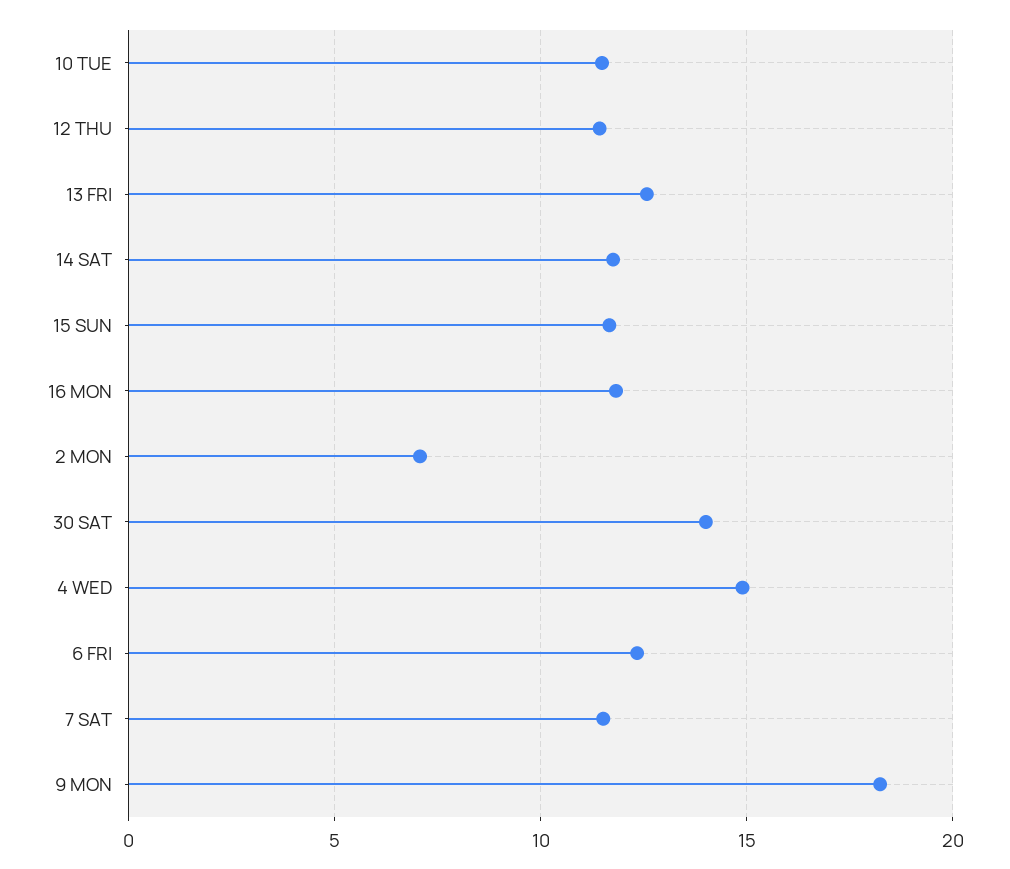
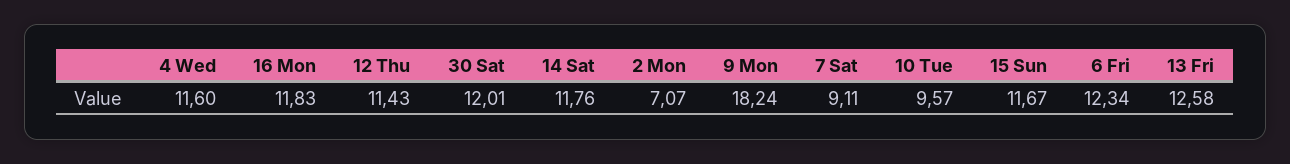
10 TUE: 11.5 -> 9.57
30 SAT: 14 -> 12.01
4 WED: 15 -> 11.6
7 SAT: 11.5 -> 9.11

